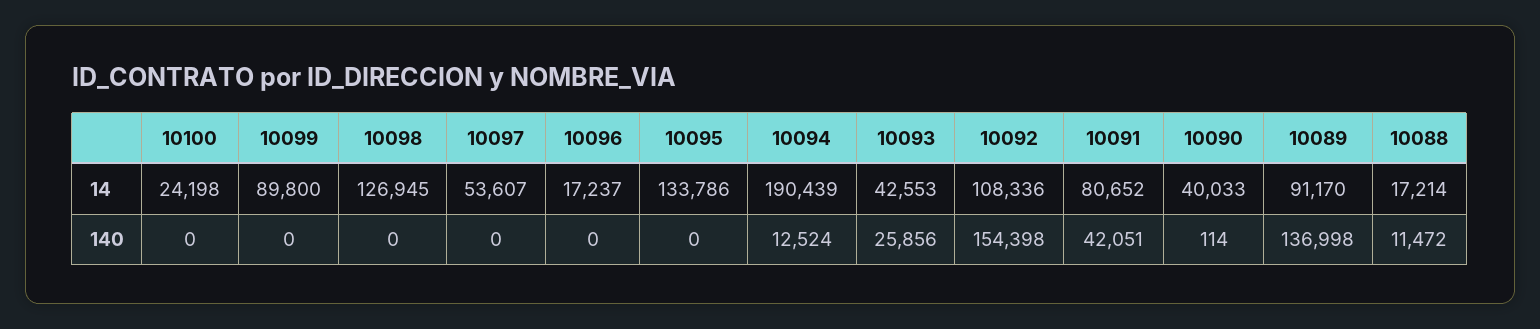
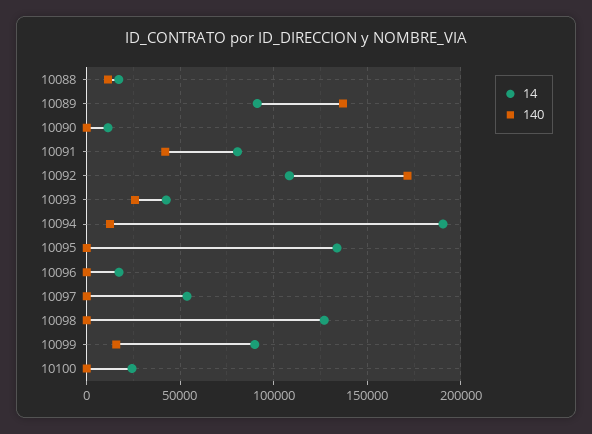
14, 10090: 40033 -> 10000
140, 10099: 0 -> 15000
140, 10092: 154398 -> 170000

